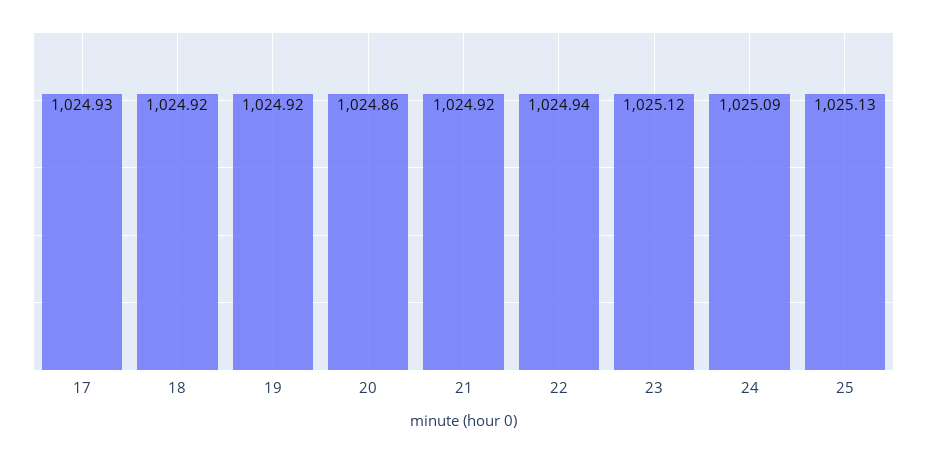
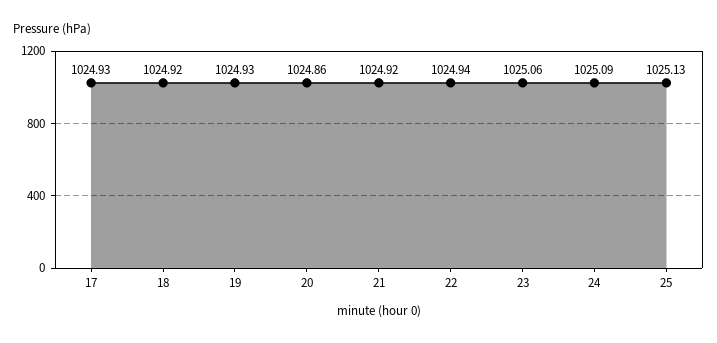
19: 1024.92 -> 1024.93
23: 1025.12 -> 1025.06

